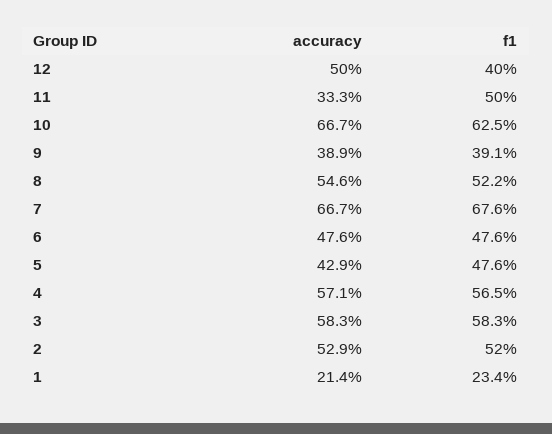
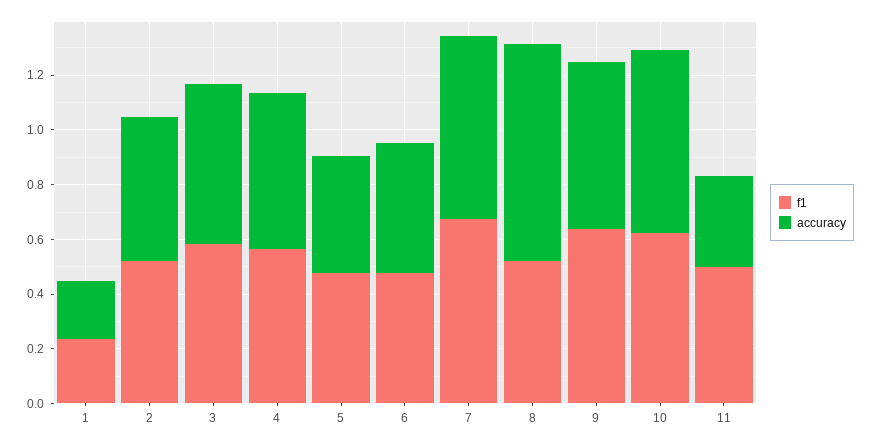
accuracy, 12: 0.5 -> none
f1, 12: 0.4 -> none
accuracy, 9: 0.389 -> 0.6
f1, 9: 0.391 -> 0.65
accuracy, 8: 0.546 -> 0.8

